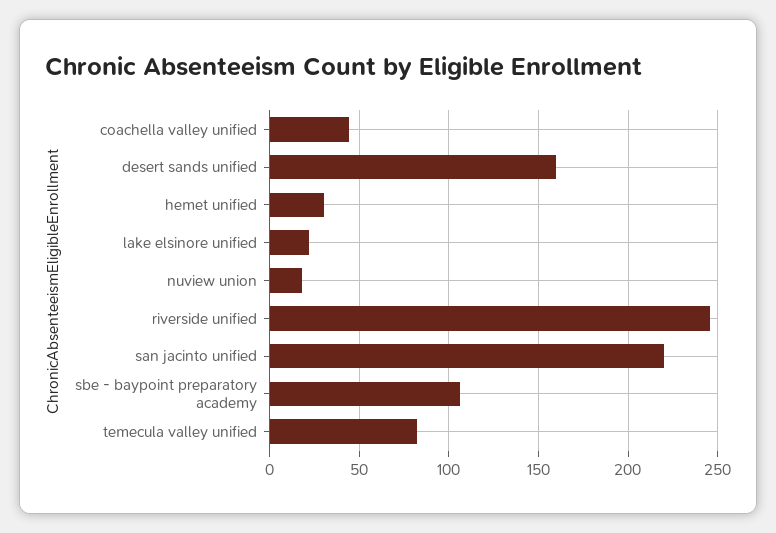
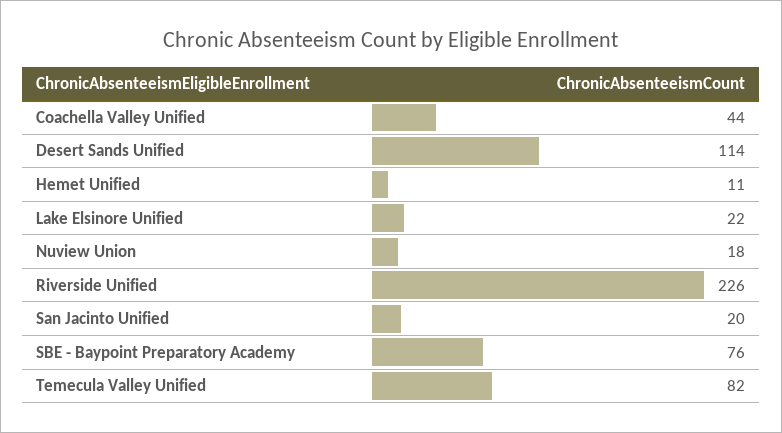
desert sands unified: 160 -> 114
hemet unified: 30 -> 11
riverside unified: 245 -> 226
san jacinto unified: 220 -> 20
sbe - baypoint preparatory academy: 105 -> 76

